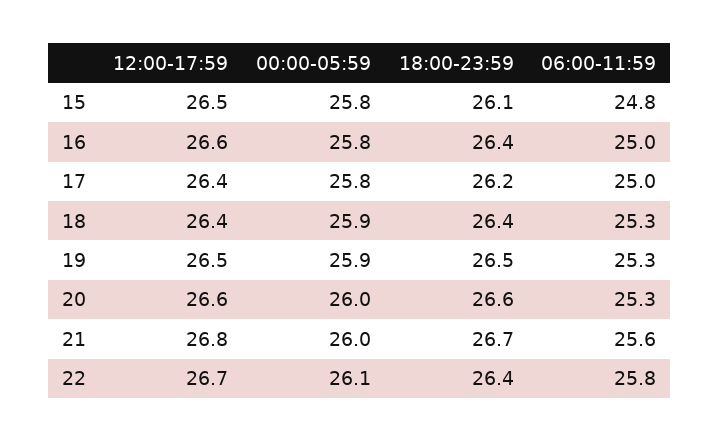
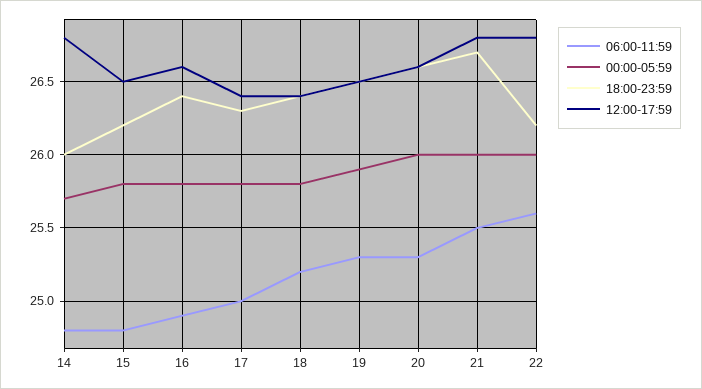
18:00-23:59, 15: 26.1 -> 26.2
06:00-11:59, 16: 25 -> 24.9
18:00-23:59, 17: 26.2 -> 26.3
00:00-05:59, 18: 25.9 -> 25.8
06:00-11:59, 18: 25.3 -> 25.2
06:00-11:59, 21: 25.6 -> 25.5
12:00-17:59, 22: 26.7 -> 26.8
00:00-05:59, 22: 26.1 -> 26
18:00-23:59, 22: 26.4 -> 26.2
06:00-11:59, 22: 25.8 -> 25.6
06:00-11:59, 14: none -> 24.8
00:00-05:59, 14: none -> 25.7
18:00-23:59, 14: none -> 26
12:00-17:59, 14: none -> 26.8

